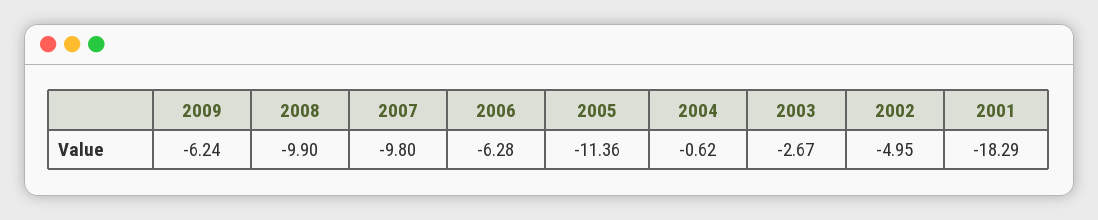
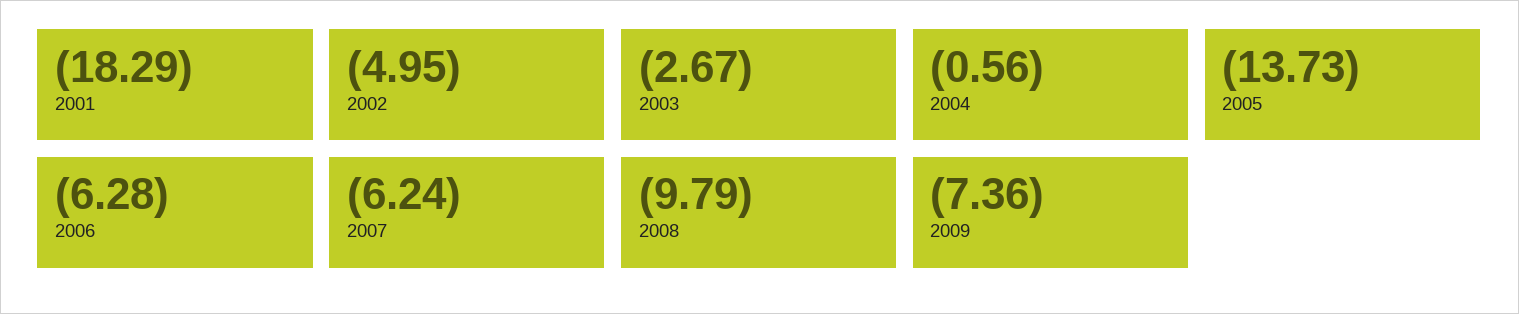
2009: -6.24 -> -7.36
2008: -9.9 -> -9.79
2007: -9.8 -> -6.24
2005: -11.36 -> -13.73
2004: -0.62 -> -0.56

